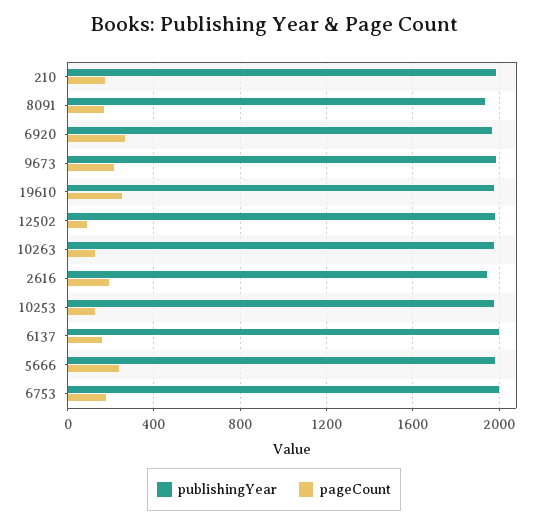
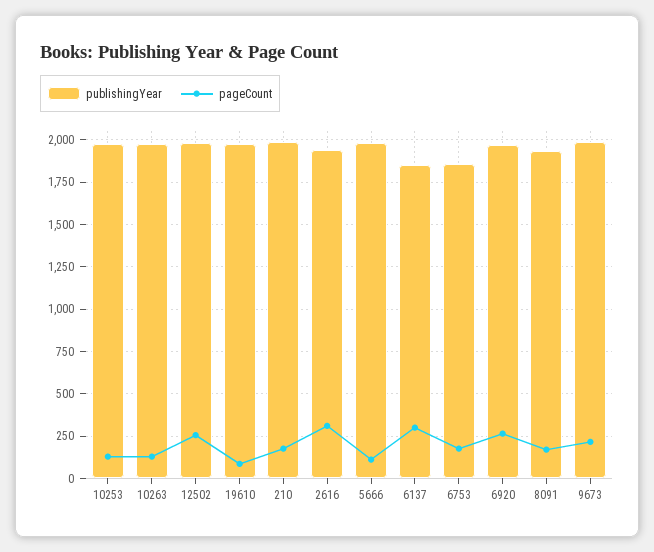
pageCount, 19610: 250 -> 100
pageCount, 12502: 100 -> 250
pageCount, 2616: 200 -> 300
publishingYear, 6137: 2000 -> 1850
pageCount, 6137: 150 -> 300
pageCount, 5666: 250 -> 100
publishingYear, 6753: 2000 -> 1850

